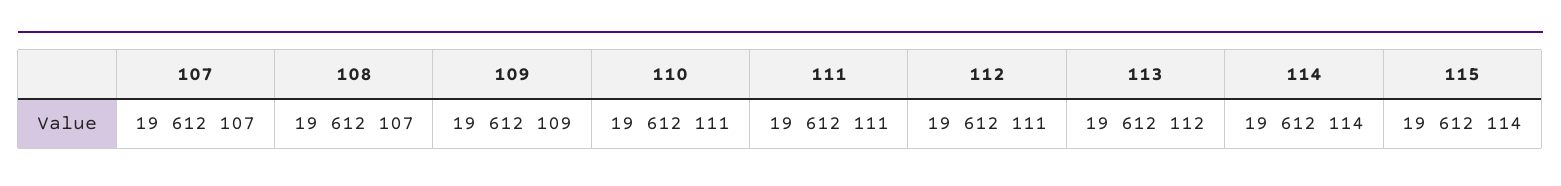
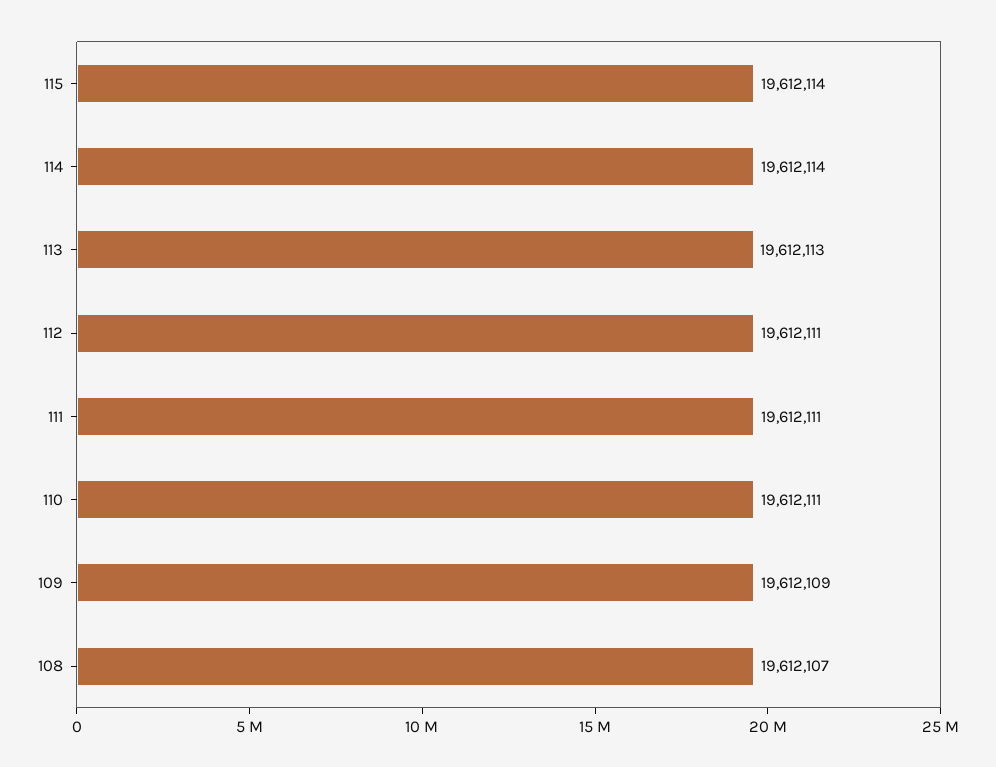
107: 19612107 -> none
113: 19612112 -> 19612113

